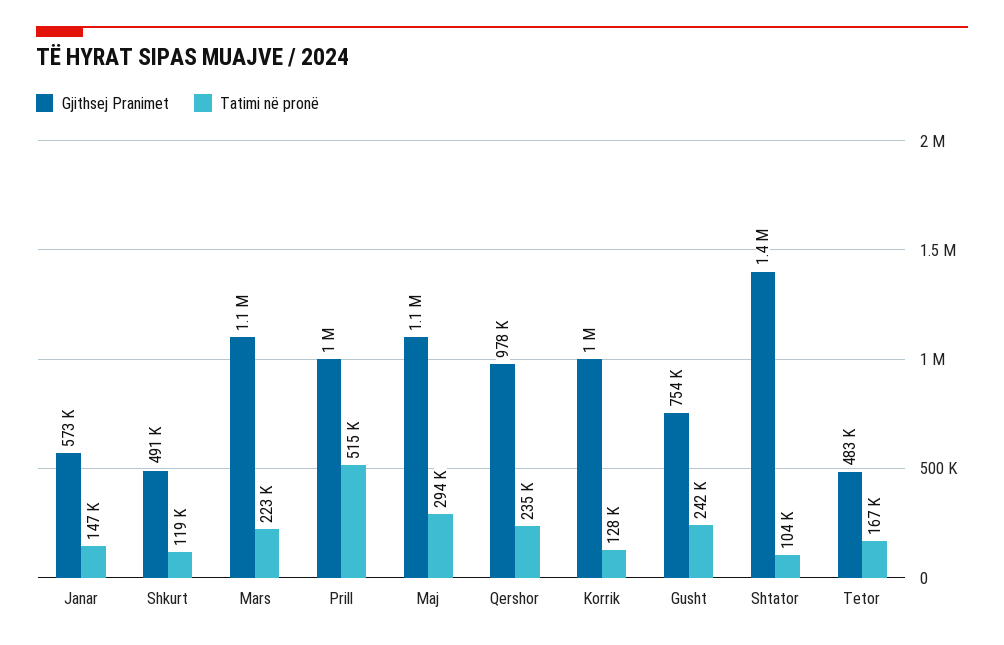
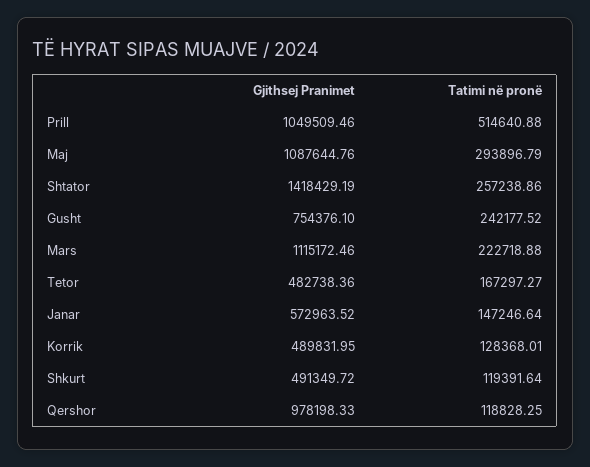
Tatimi në pronë, Qershor: 235000 -> 118828.25
Gjithsej Pranimet, Korrik: 1000000 -> 489831.95
Tatimi në pronë, Shtator: 104000 -> 257238.86

